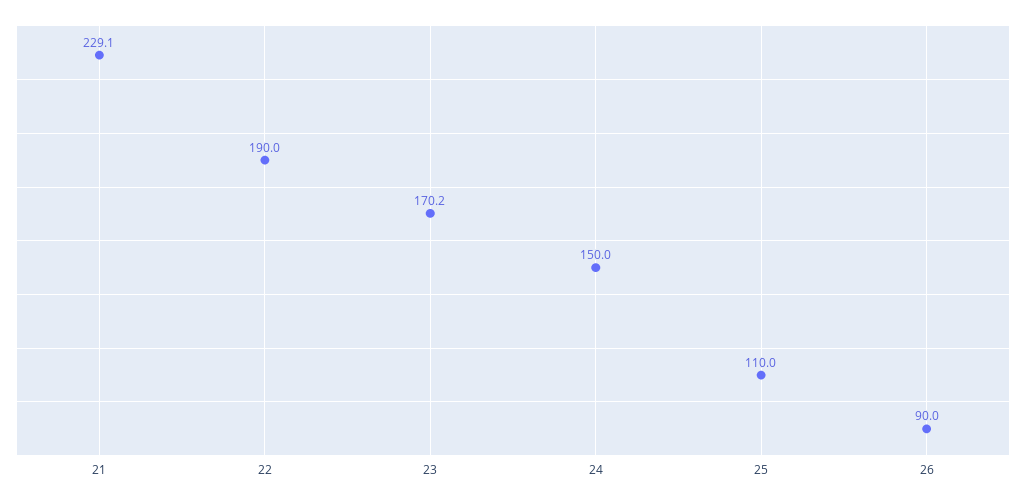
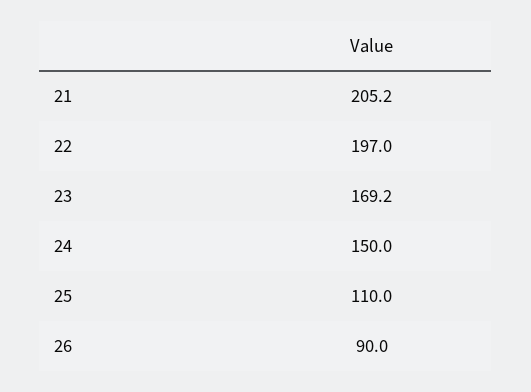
21: 229.1 -> 205.2
22: 190 -> 197
23: 170.2 -> 169.2

